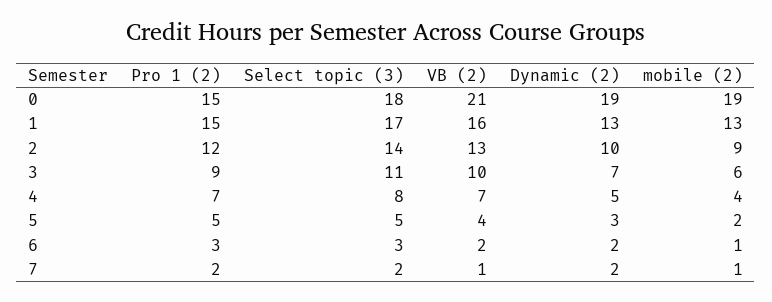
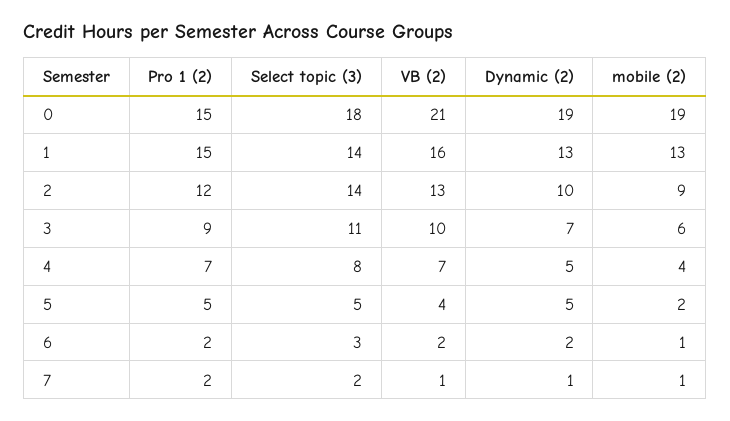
Select topic (3), 1: 17 -> 14
Dynamic (2), 5: 3 -> 5
Pro 1 (2), 6: 3 -> 2
Dynamic (2), 7: 2 -> 1

